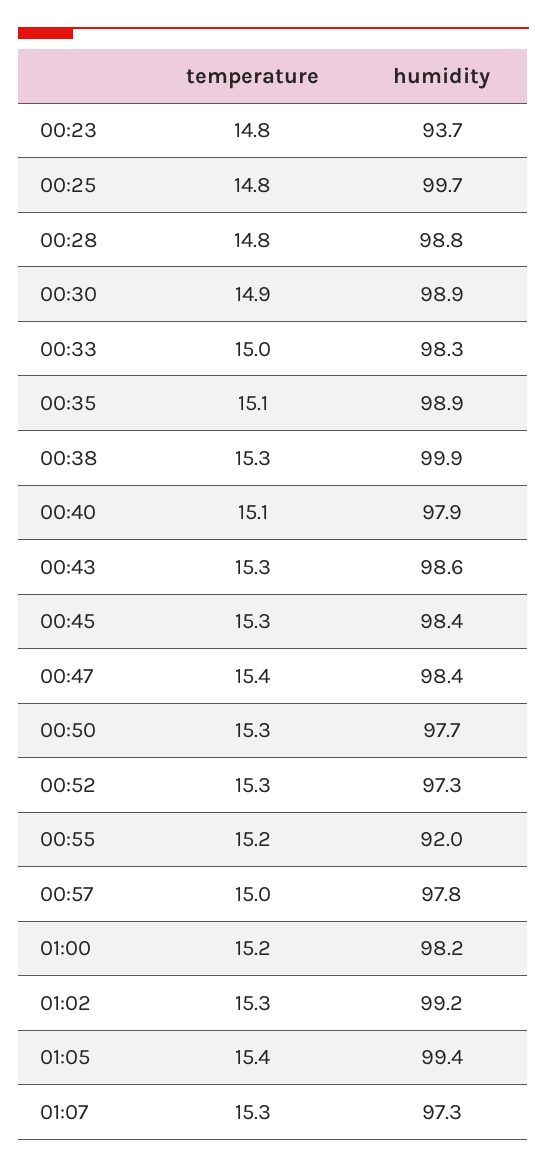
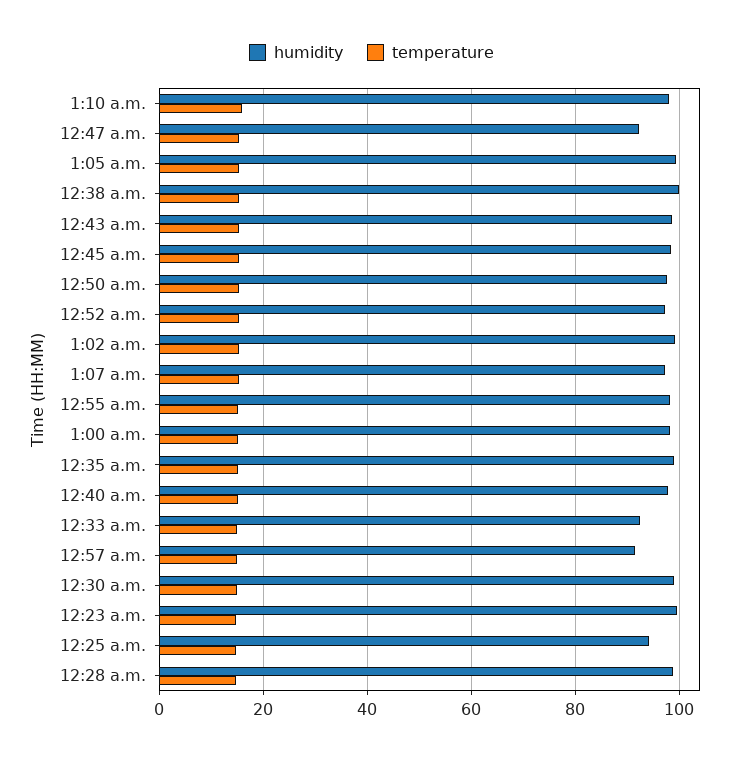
humidity, 00:23: 93.7 -> 100
humidity, 00:25: 99.7 -> 94
humidity, 00:33: 98.3 -> 92
humidity, 00:47: 98.4 -> 92
humidity, 00:55: 92 -> 98
humidity, 00:57: 97.8 -> 92
humidity, 1:10 a.m.: none -> 98
temperature, 1:10 a.m.: none -> 16

